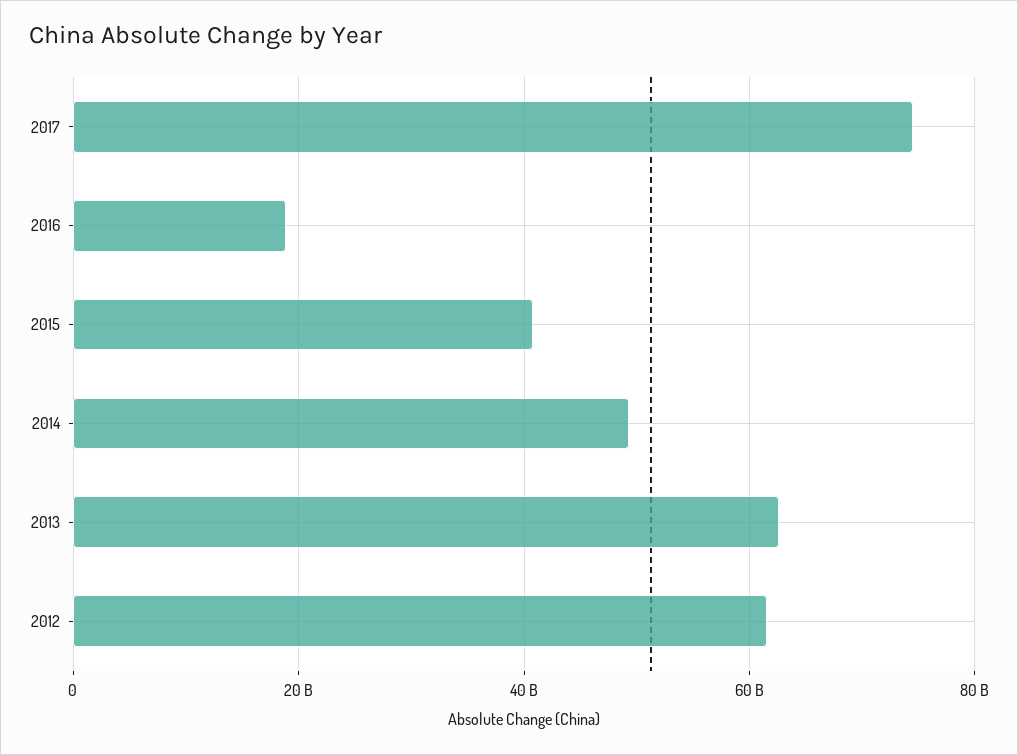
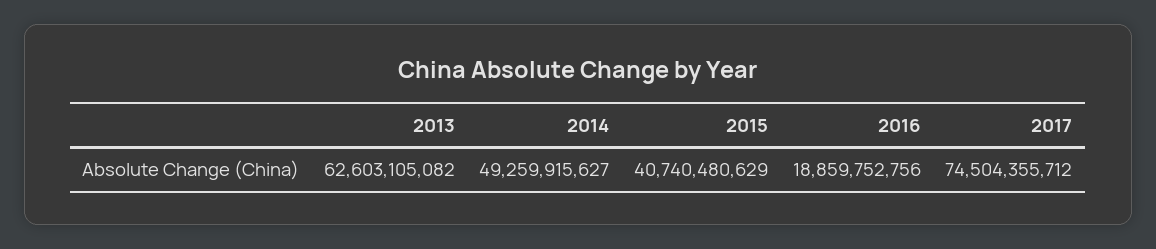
2012: 62000000000 -> none

